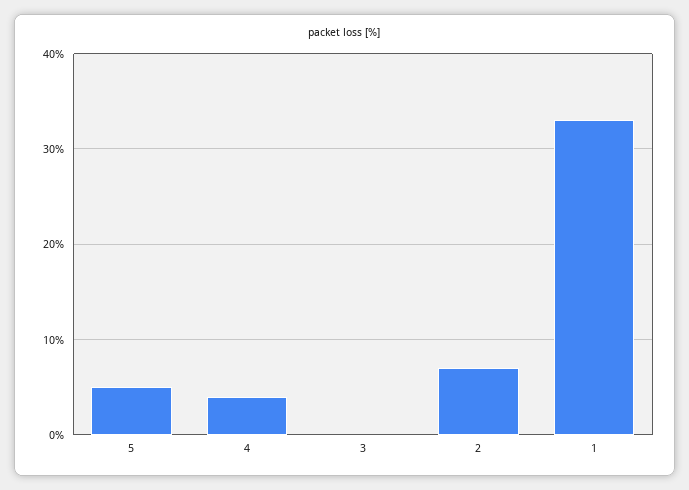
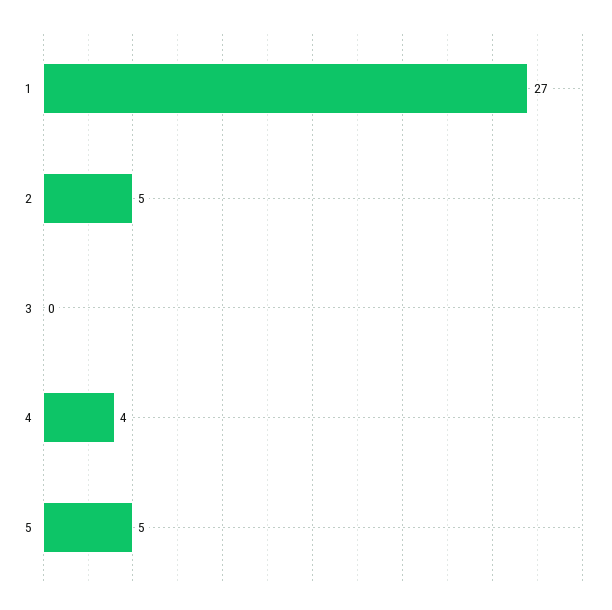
2: 7 -> 5
1: 33 -> 27

